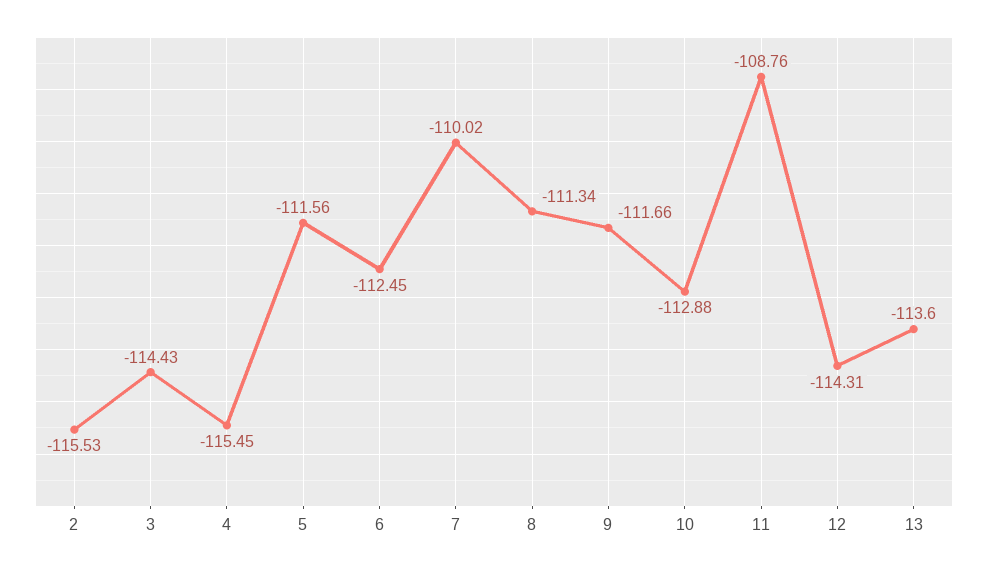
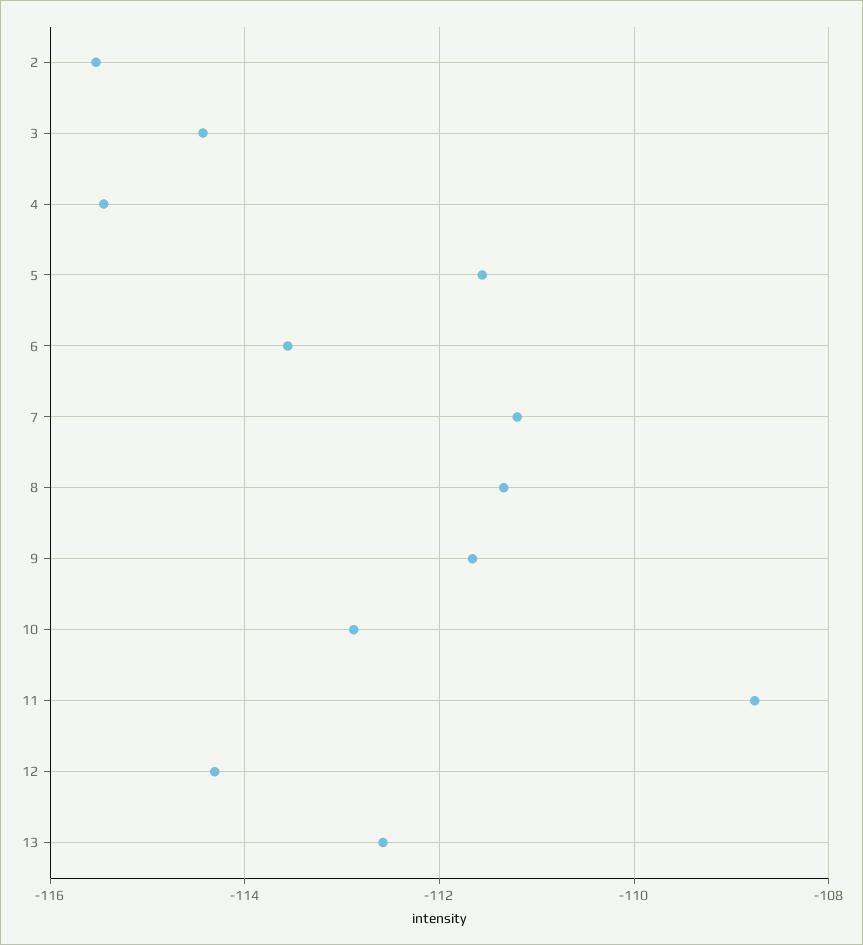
6: -112.45 -> -113.6
7: -110.02 -> -111.2
13: -113.6 -> -112.6

